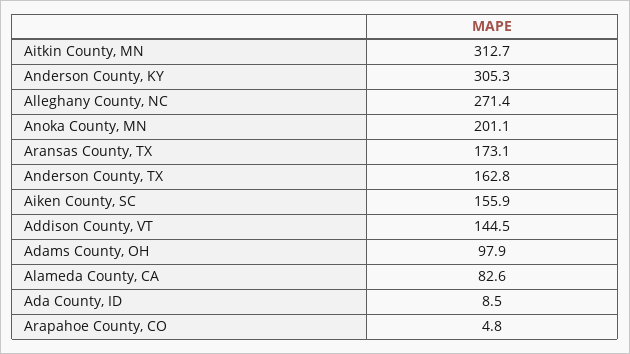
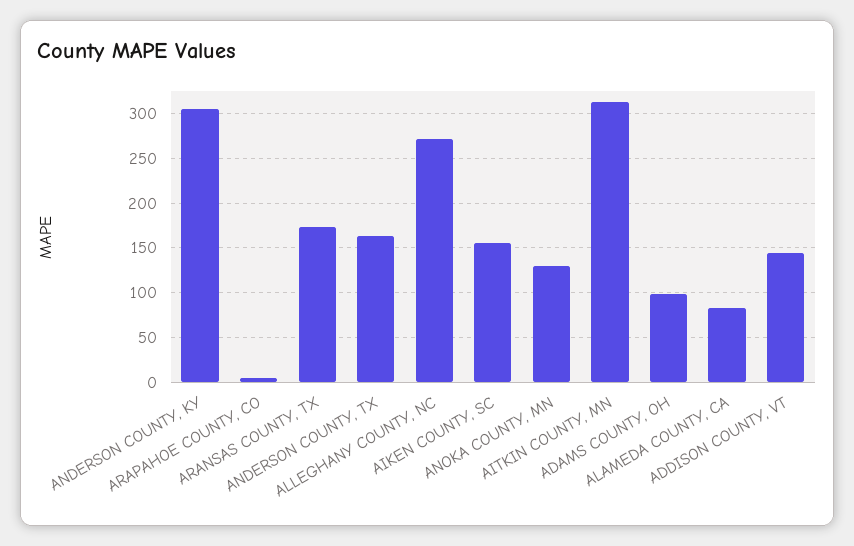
Anoka County, MN: 201.1 -> 130
Ada County, ID: 8.5 -> none

